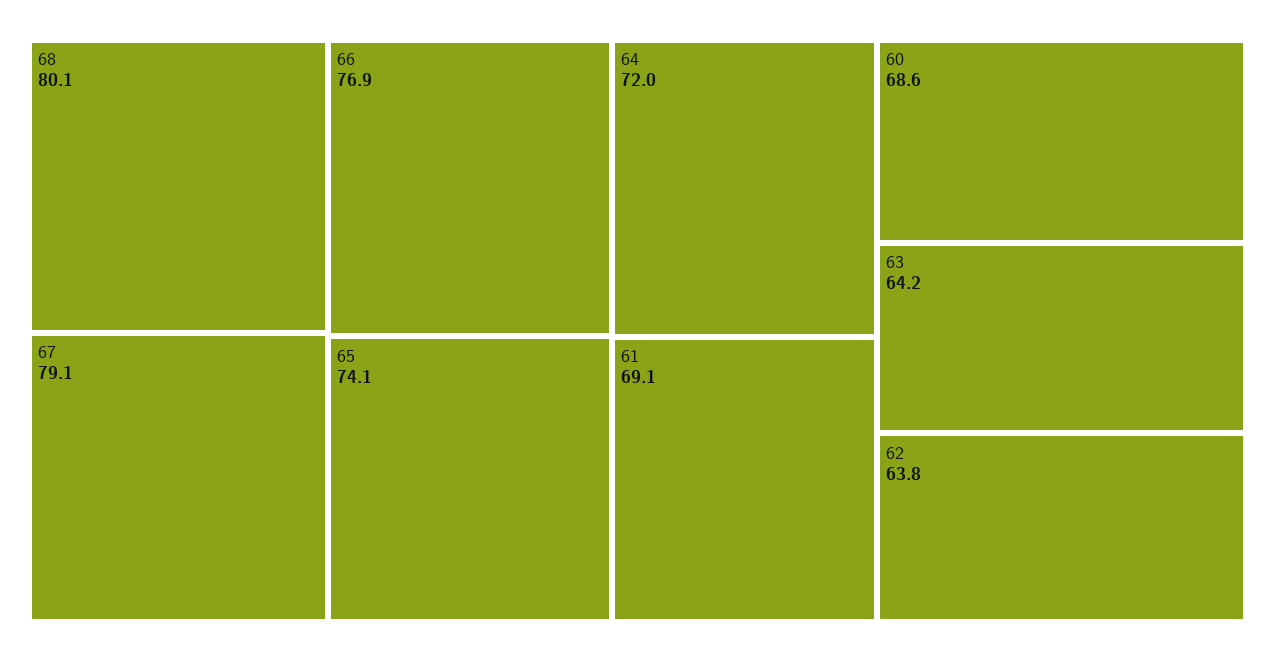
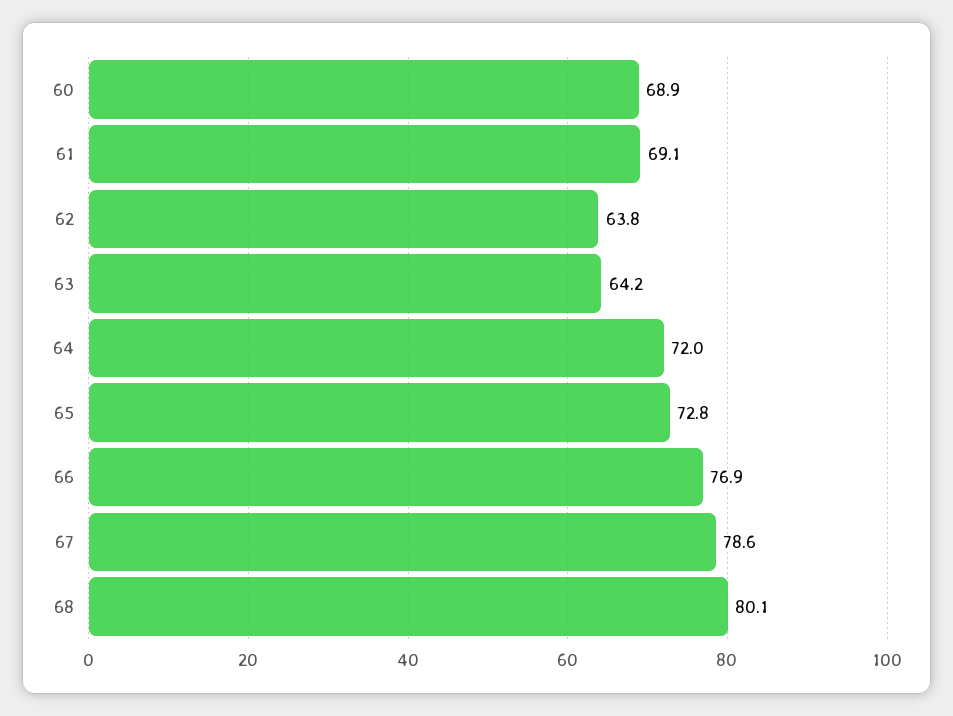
67: 79.1 -> 78.6
65: 74.1 -> 72.8
60: 68.6 -> 68.9

